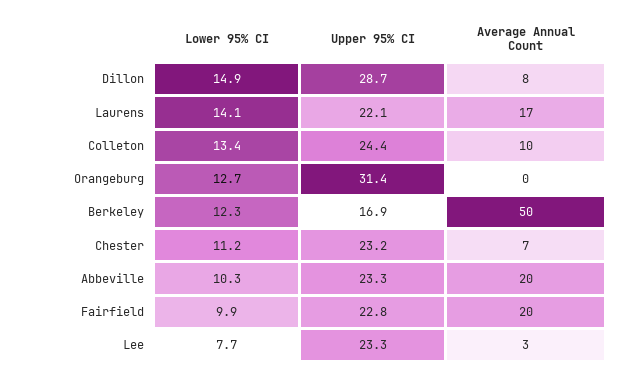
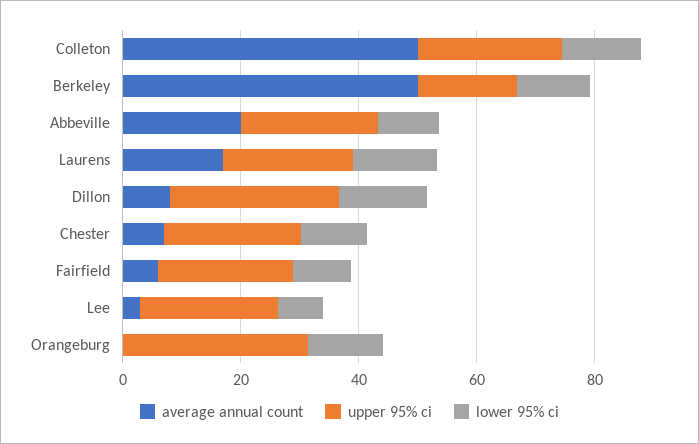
Average Annual Count, Colleton: 10 -> 50
Average Annual Count, Fairfield: 20 -> 5

